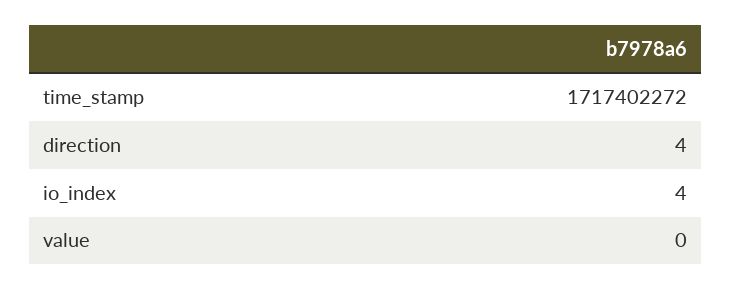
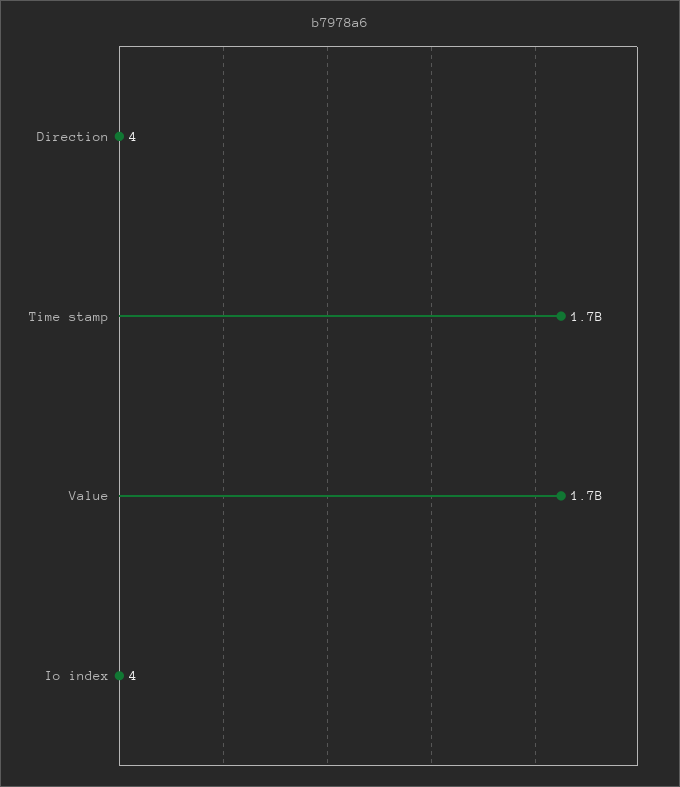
value: 0 -> 1700000000

